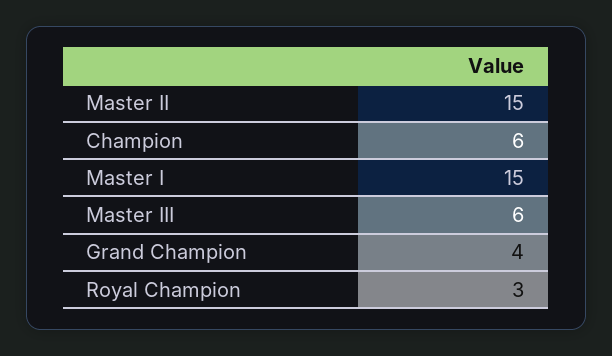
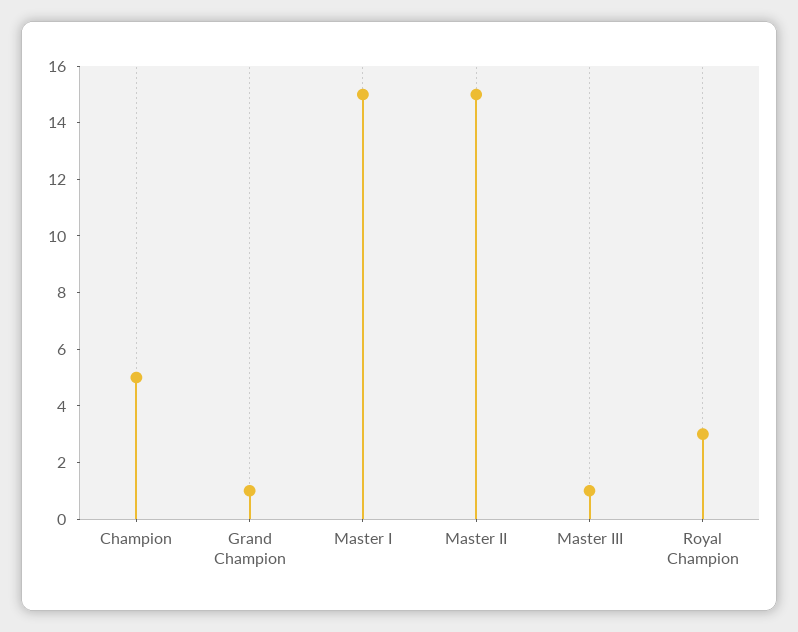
Champion: 6 -> 5
Master III: 6 -> 1
Grand Champion: 4 -> 1

